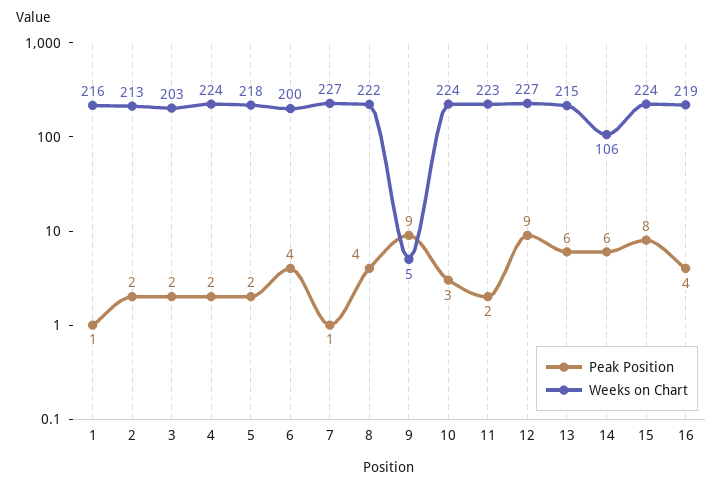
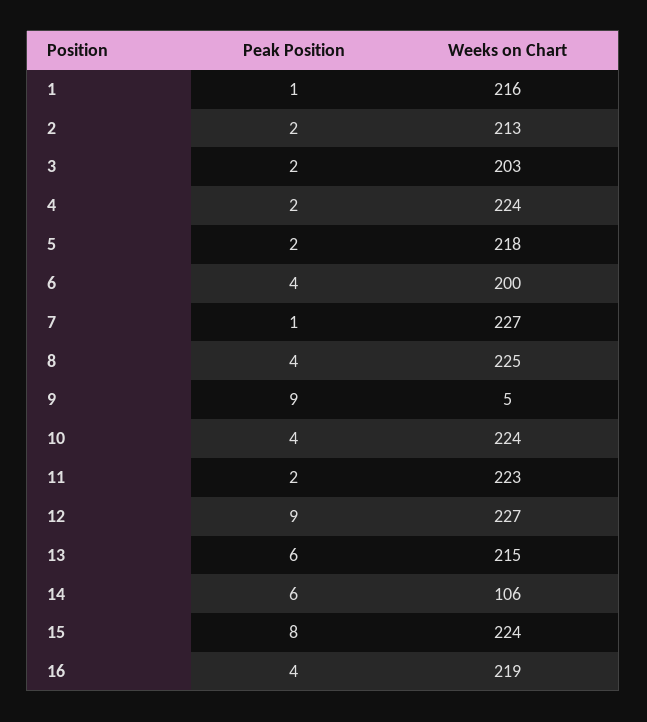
Weeks on Chart, 8: 222 -> 225
Peak Position, 10: 3 -> 4

